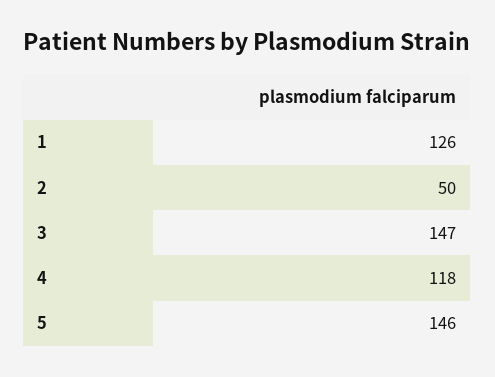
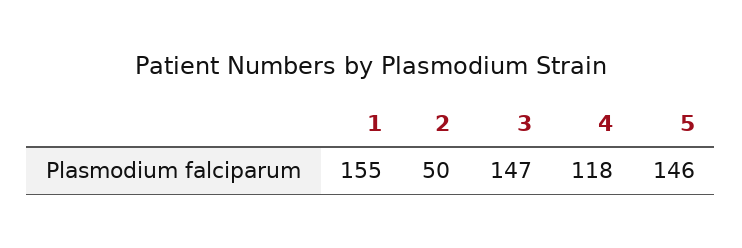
1: 126 -> 155

